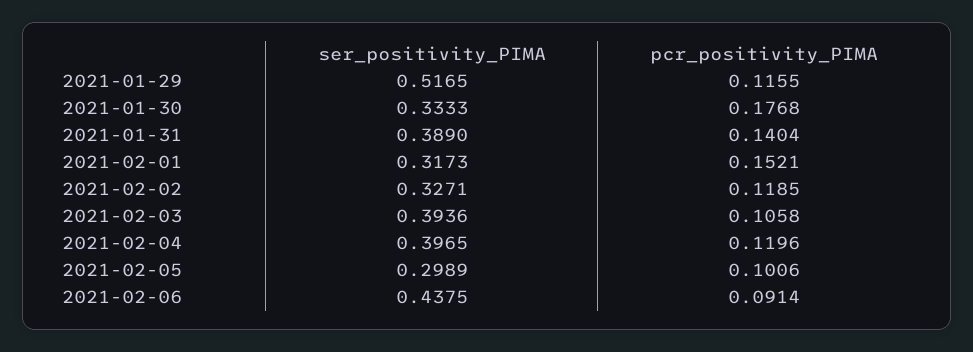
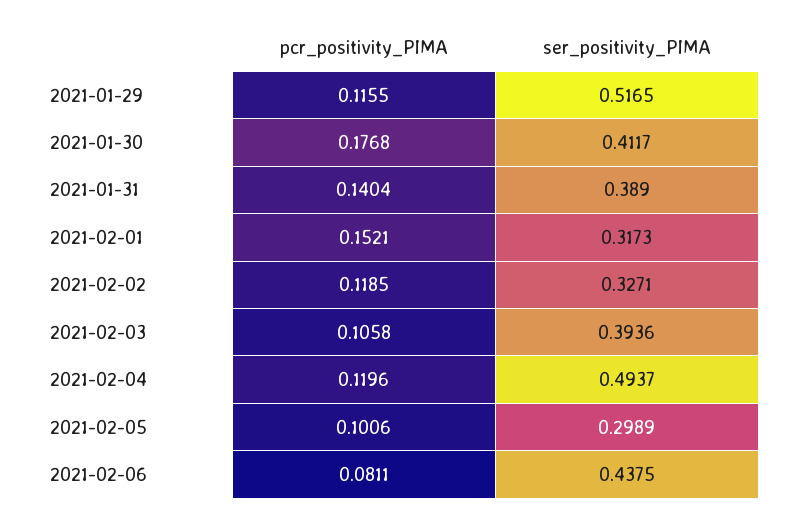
ser_positivity_PIMA, 2021-01-30: 0.3333 -> 0.4117
ser_positivity_PIMA, 2021-02-04: 0.3965 -> 0.4937
pcr_positivity_PIMA, 2021-02-06: 0.0914 -> 0.0811

